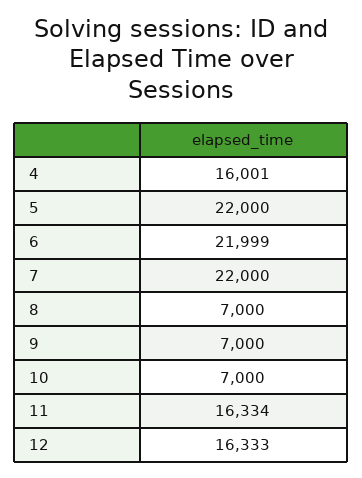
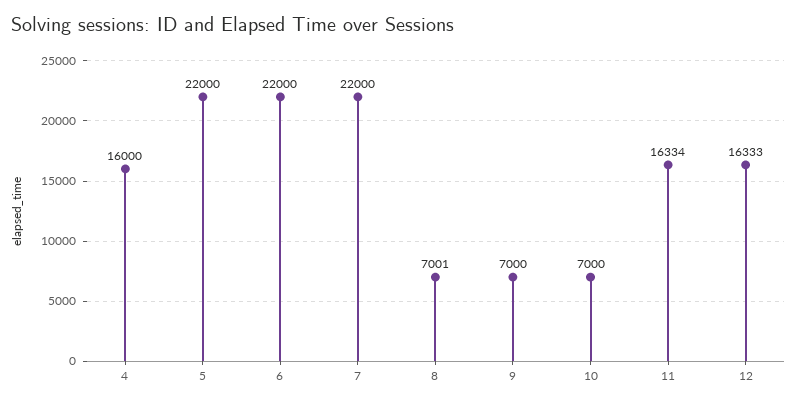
4: 16001 -> 16000
6: 21999 -> 22000
8: 7000 -> 7001

